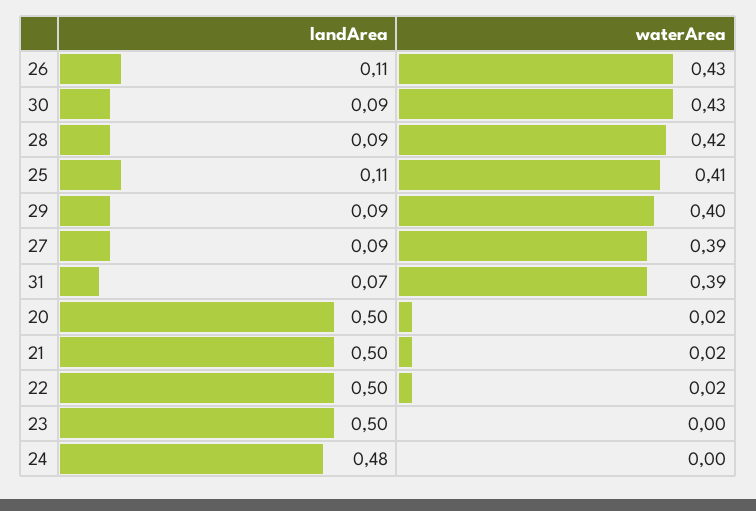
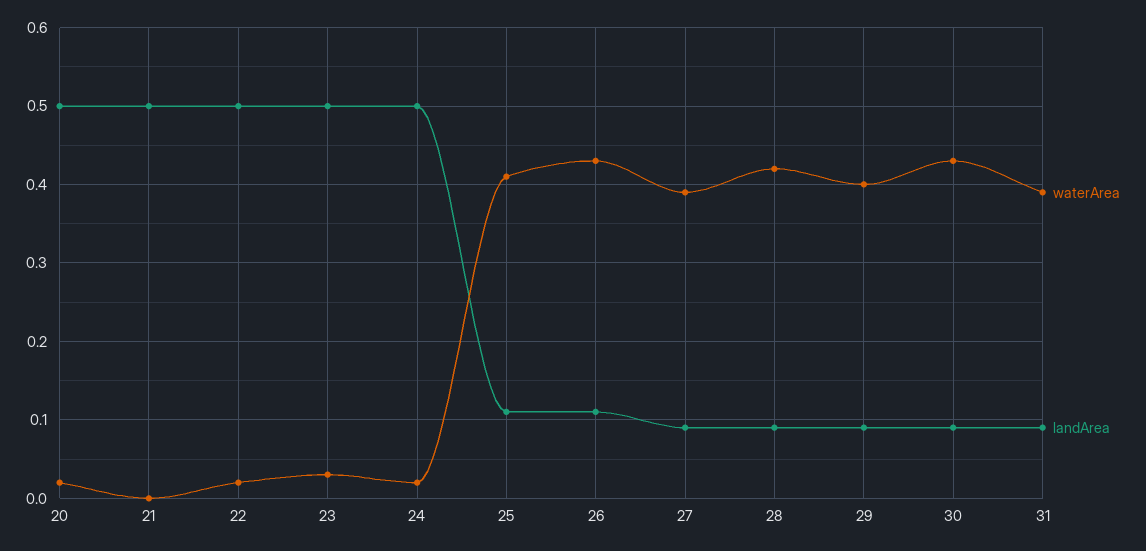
landArea, 31: 0.07 -> 0.09
waterArea, 21: 0.02 -> 0
waterArea, 23: 0 -> 0.03
landArea, 24: 0.48 -> 0.5
waterArea, 24: 0 -> 0.02

